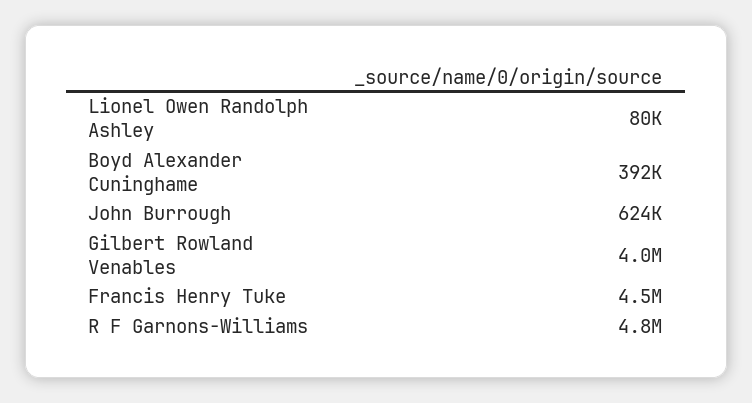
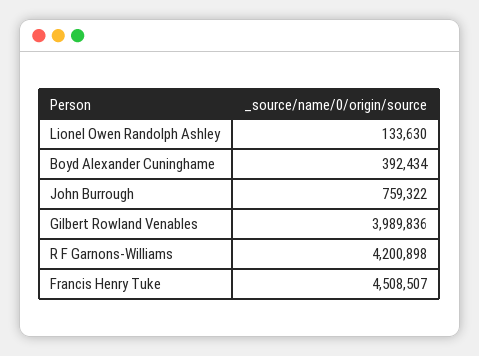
Lionel Owen Randolph Ashley: 80000 -> 133630
John Burrough: 624000 -> 759322
R F Garnons-Williams: 4800000 -> 4200898

